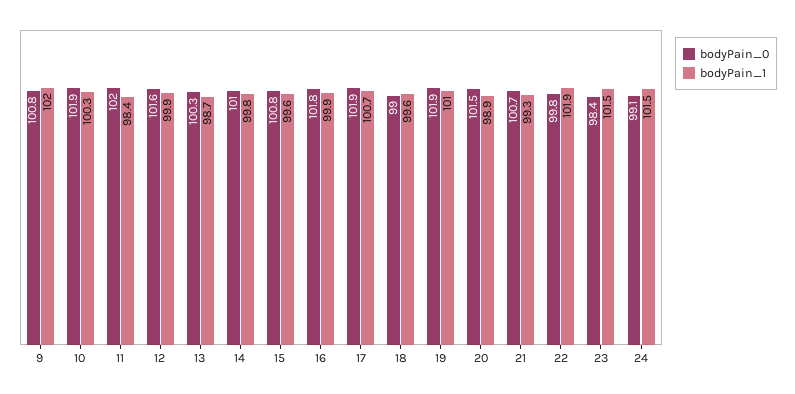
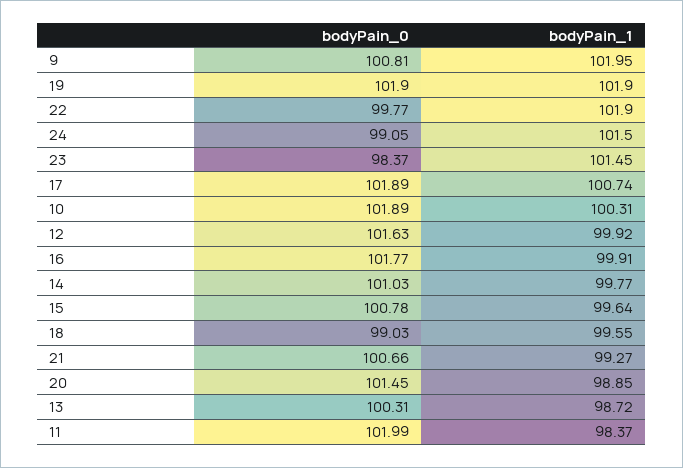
bodyPain_1, 19: 101 -> 101.9

